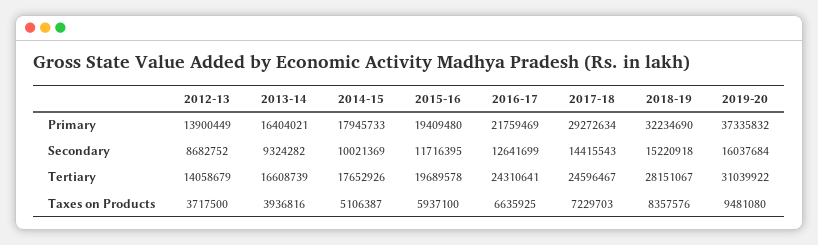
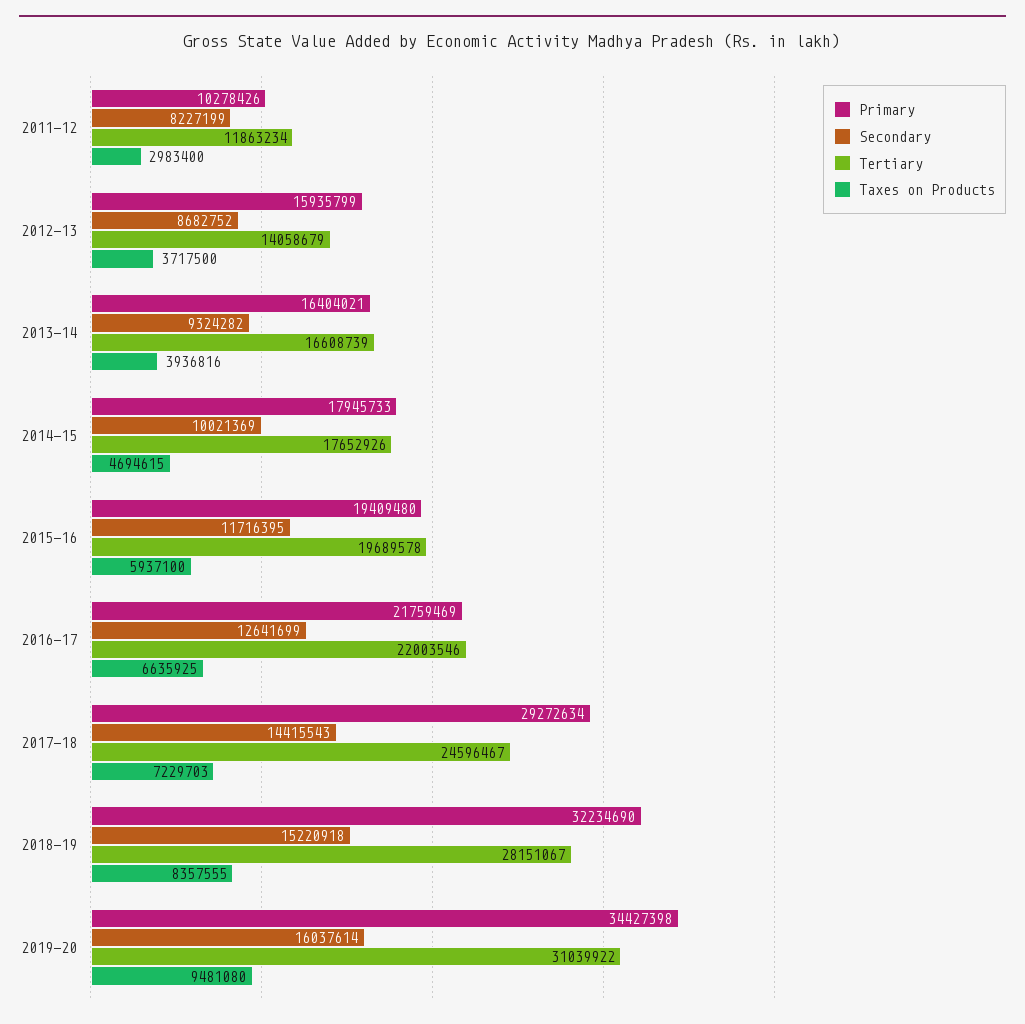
Primary, 2012-13: 13900449 -> 15935799
Primary, 2019-20: 37335832 -> 34427398
Secondary, 2019-20: 16037684 -> 16037614
Tertiary, 2016-17: 24310641 -> 22003546
Taxes on Products, 2014-15: 5106387 -> 4694615
Taxes on Products, 2018-19: 8357576 -> 8357555
Primary, 2011-12: none -> 10278426
Secondary, 2011-12: none -> 8227199
Tertiary, 2011-12: none -> 11863234
Taxes on Products, 2011-12: none -> 2983400

